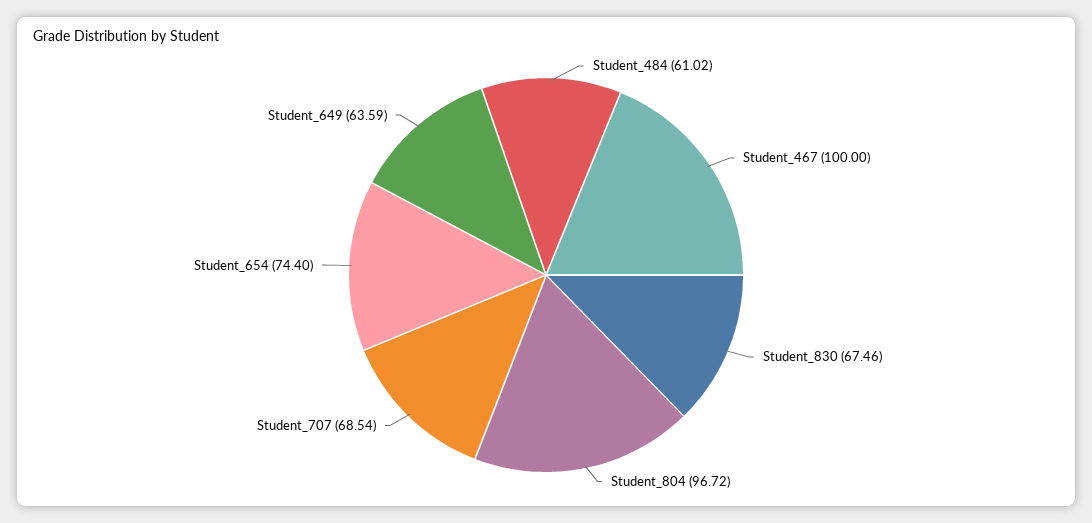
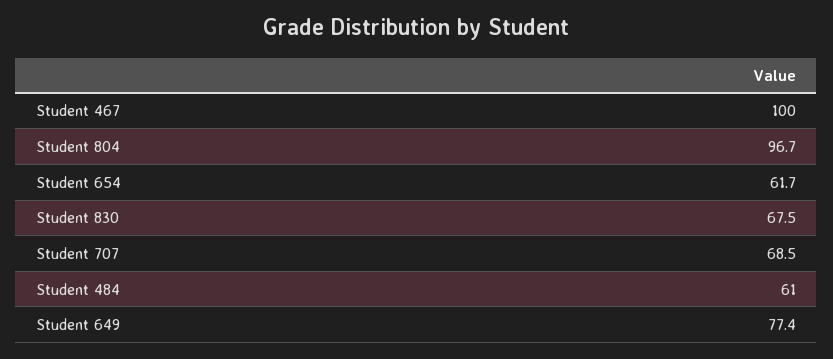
Student_654: 74.4 -> 61.7
Student_649: 63.59 -> 77.4

